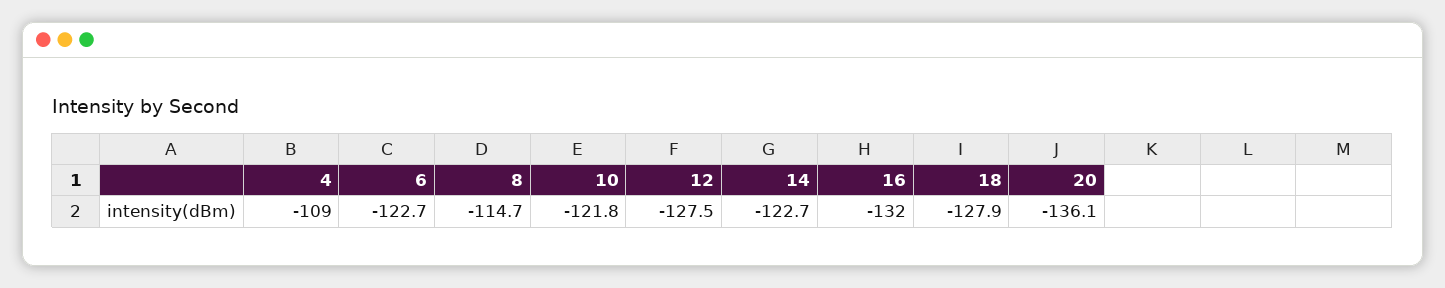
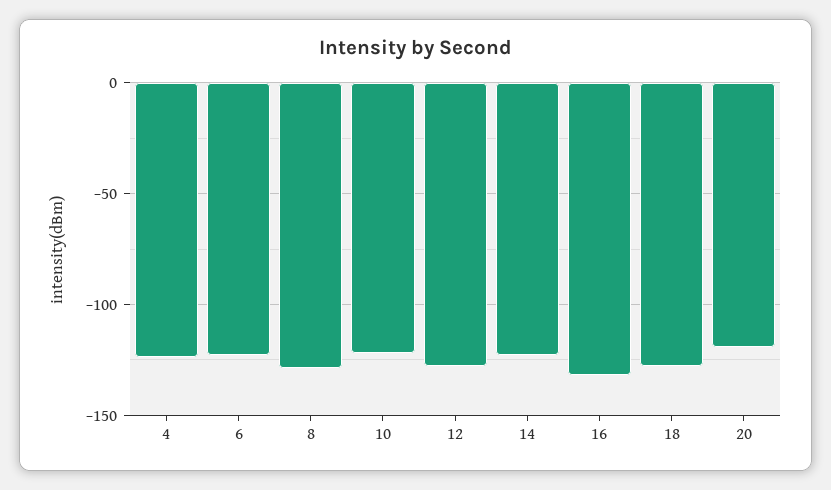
4: -109 -> -125
8: -114.7 -> -130
20: -136.1 -> -120

